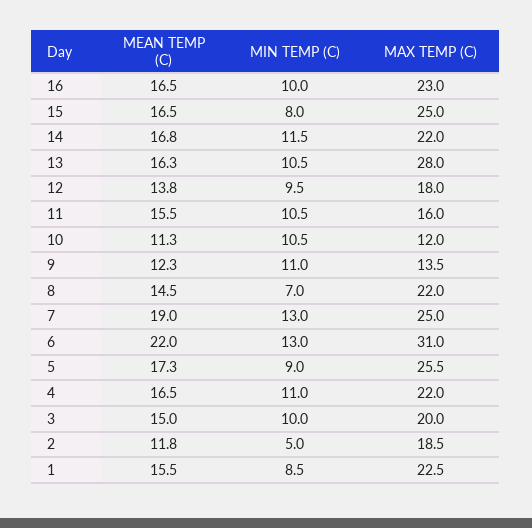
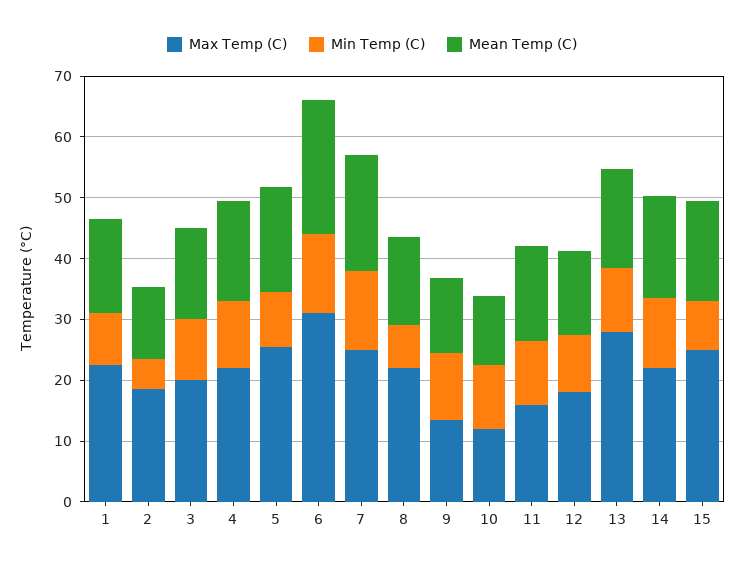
MEAN TEMP (C), 16: 16.5 -> none
MIN TEMP (C), 16: 10 -> none
MAX TEMP (C), 16: 23 -> none

